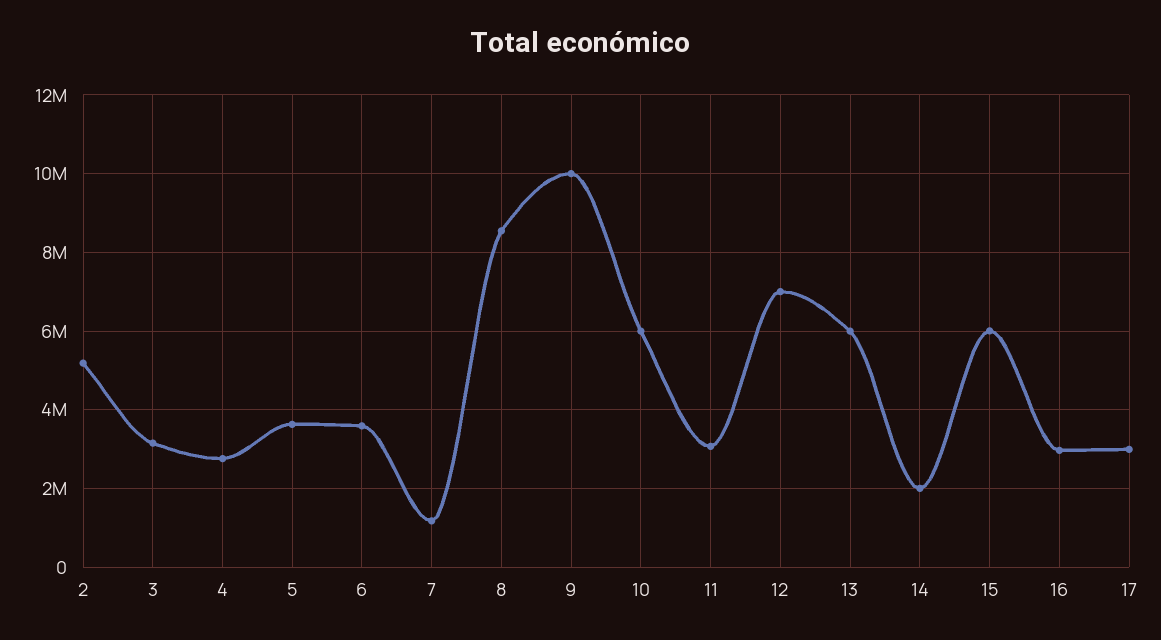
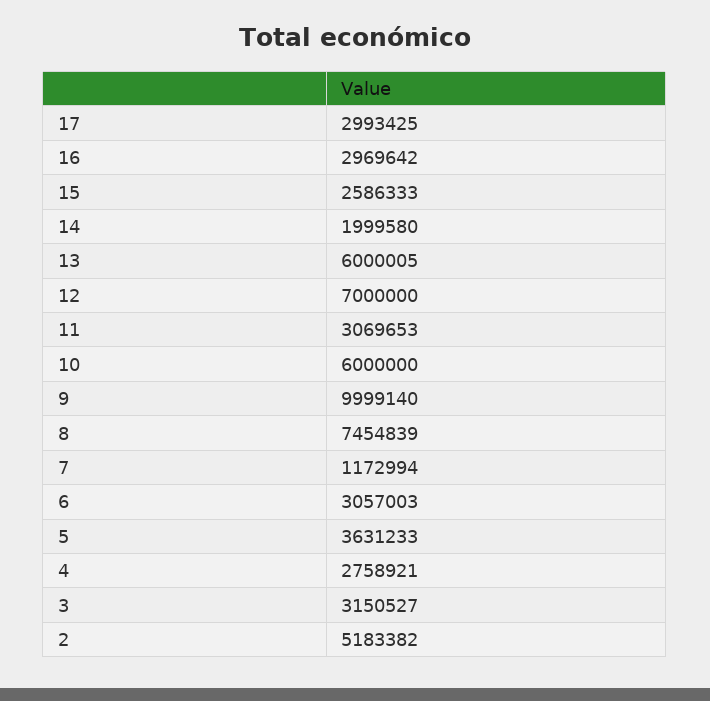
6: 3600000 -> 3057003
8: 8600000 -> 7454839
15: 6000000 -> 2586333

